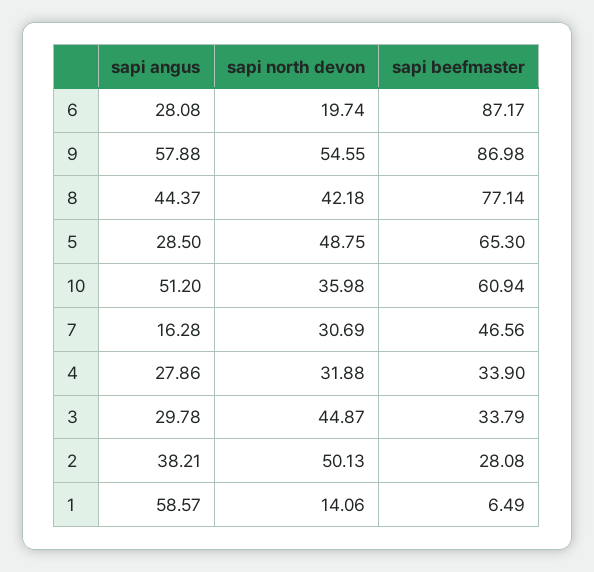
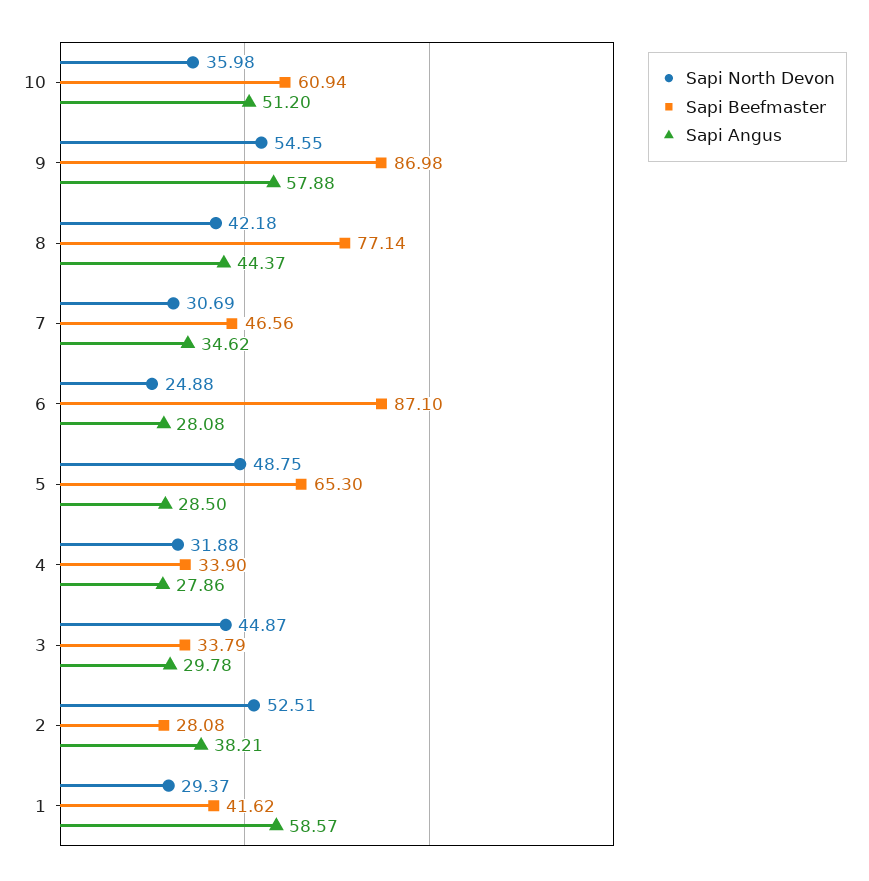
sapi north devon, 6: 19.74 -> 24.88
sapi beefmaster, 6: 87.17 -> 87.1
sapi angus, 7: 16.28 -> 34.62
sapi north devon, 2: 50.13 -> 52.51
sapi north devon, 1: 14.06 -> 29.37
sapi beefmaster, 1: 6.49 -> 41.62

